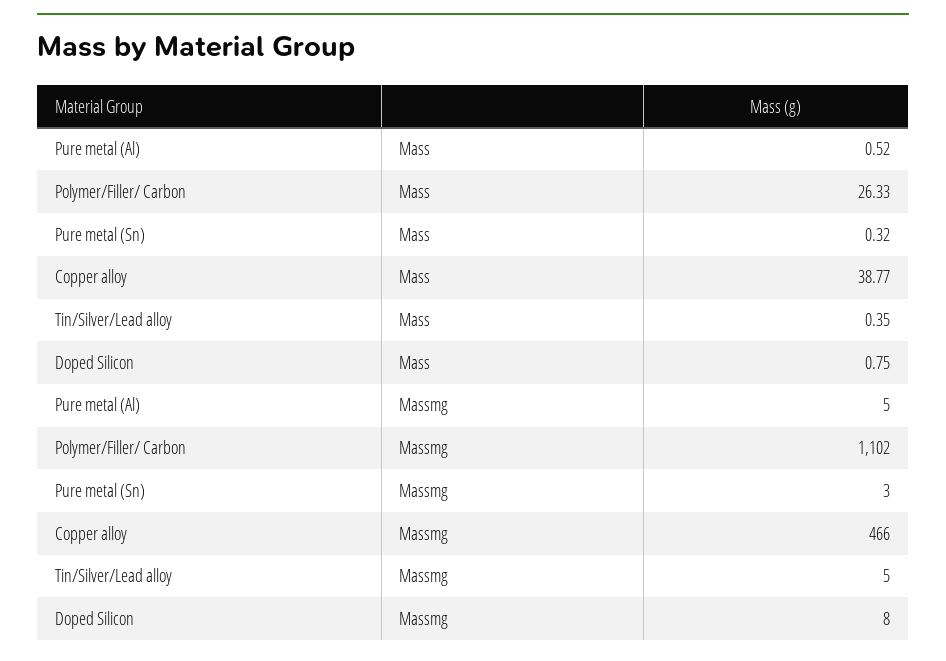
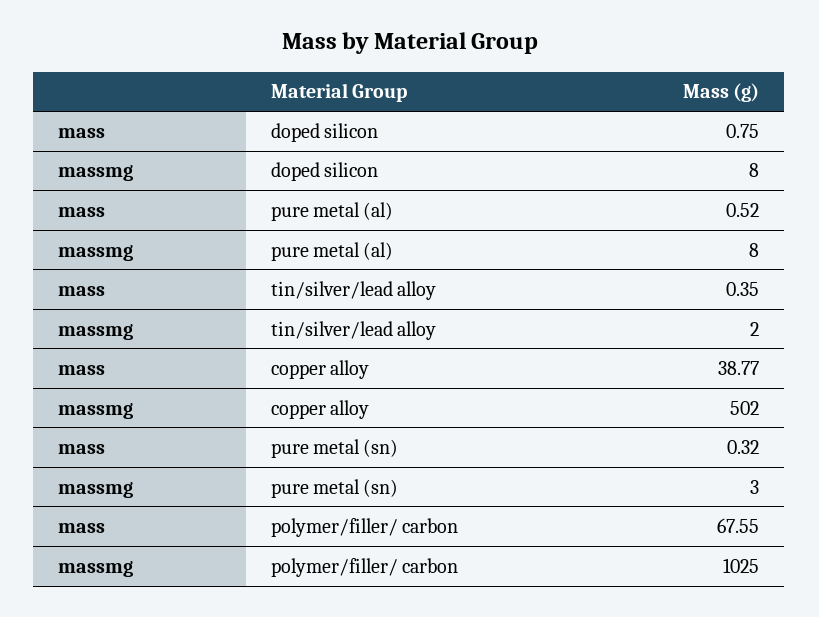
Polymer/Filler/ Carbon, Mass: 26.33 -> 67.55
Pure metal (Al), Massmg: 5 -> 8
Polymer/Filler/ Carbon, Massmg: 1102 -> 1025
Copper alloy, Massmg: 466 -> 502
Tin/Silver/Lead alloy, Massmg: 5 -> 2

